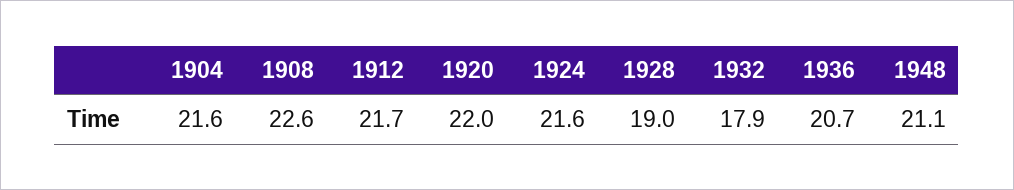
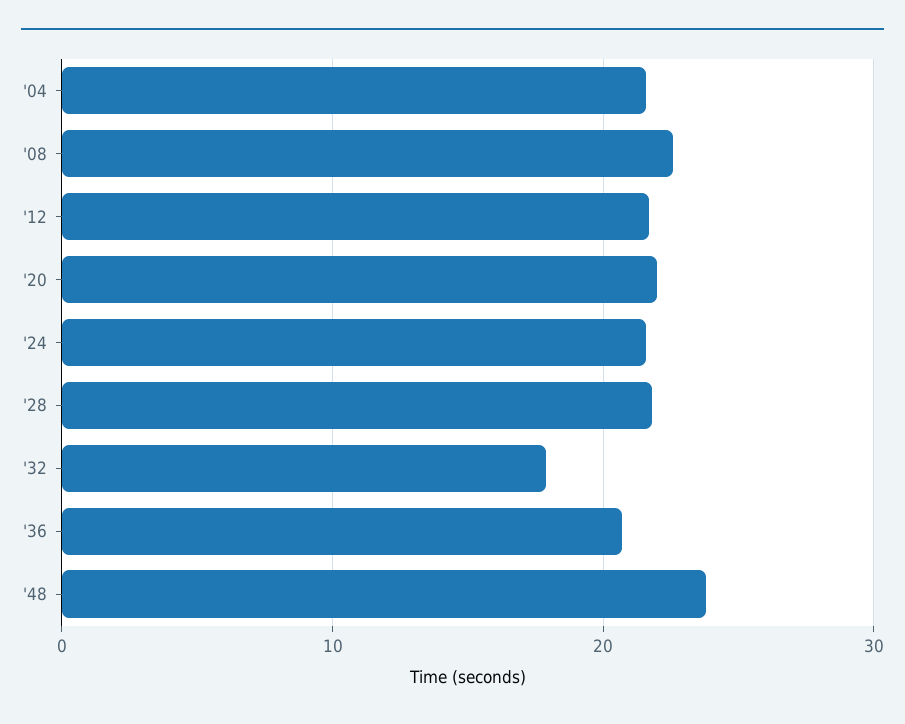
1928: 19 -> 22
1948: 21.1 -> 24

